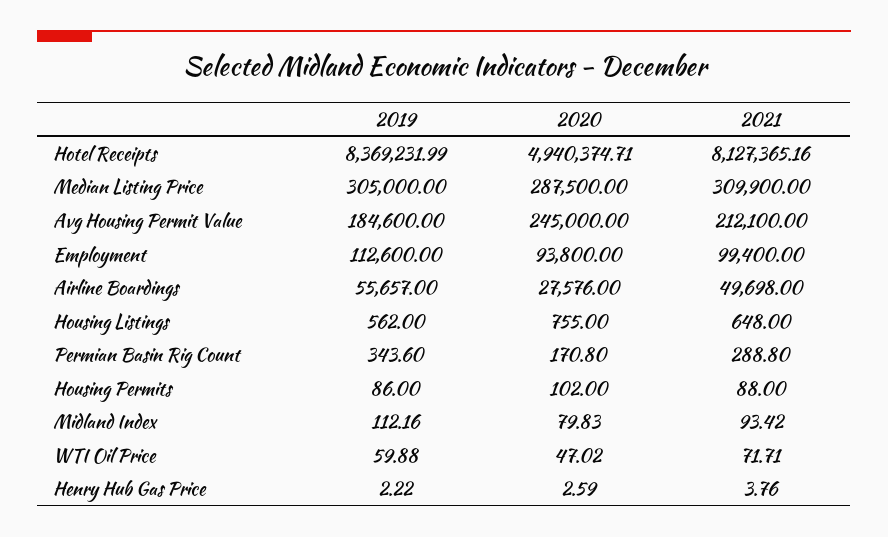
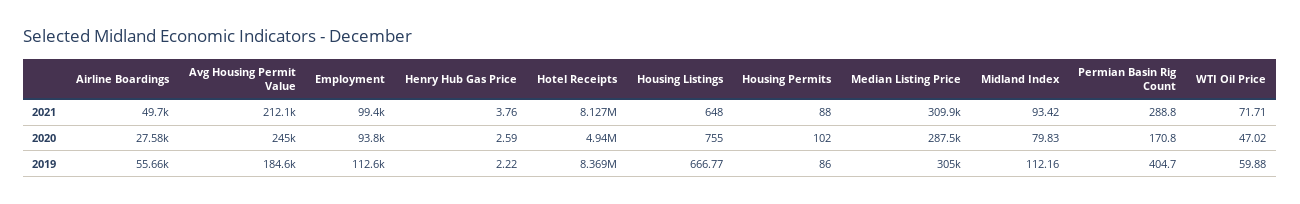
2019, Housing Listings: 562 -> 666.77
2019, Permian Basin Rig Count: 343.6 -> 404.7

